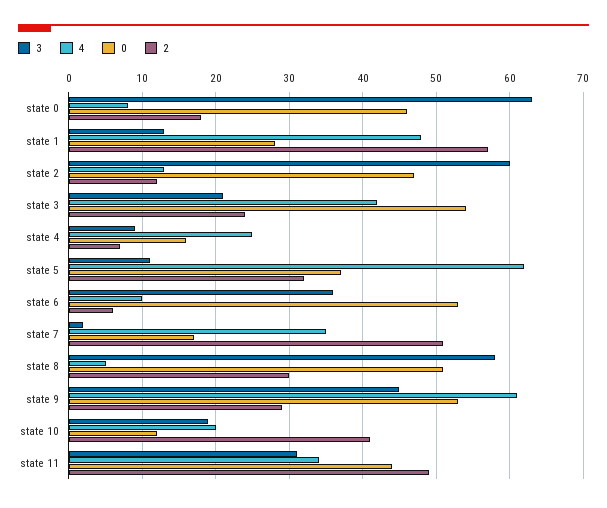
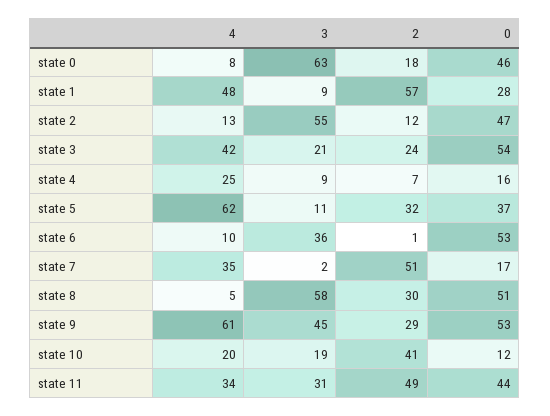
3, state 1: 13 -> 9
3, state 2: 60 -> 55
2, state 6: 6 -> 1

